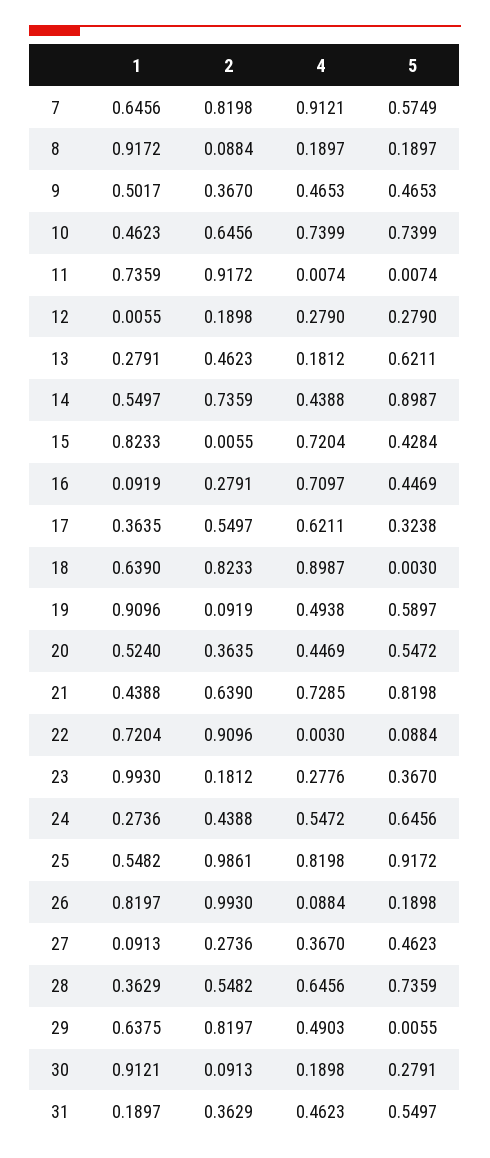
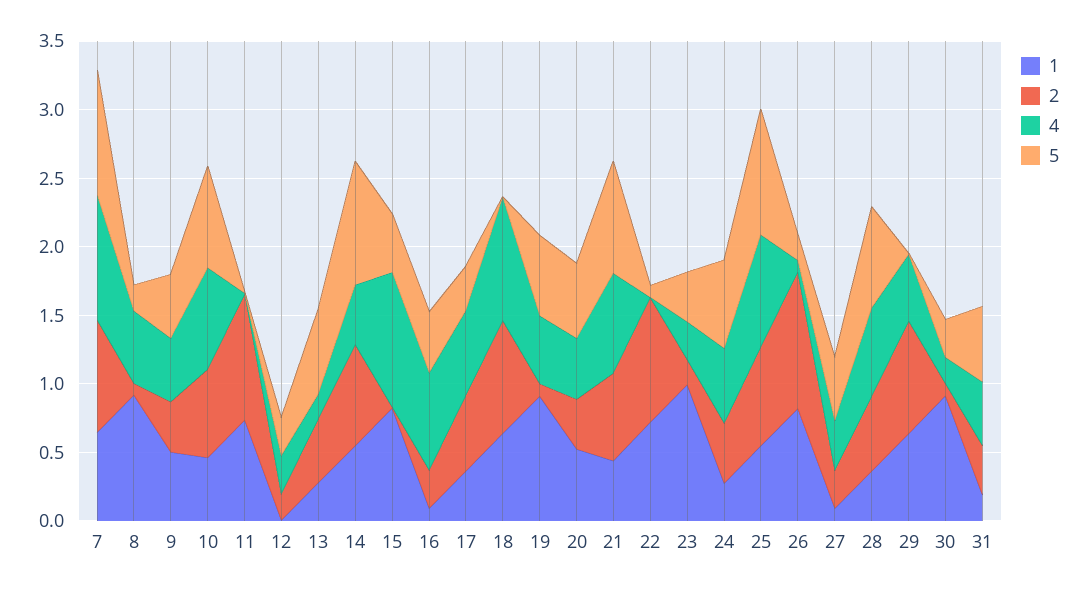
5, 7: 0.5749 -> 0.9
4, 8: 0.1897 -> 0.5
4, 15: 0.7204 -> 1
2, 25: 0.9861 -> 0.7

